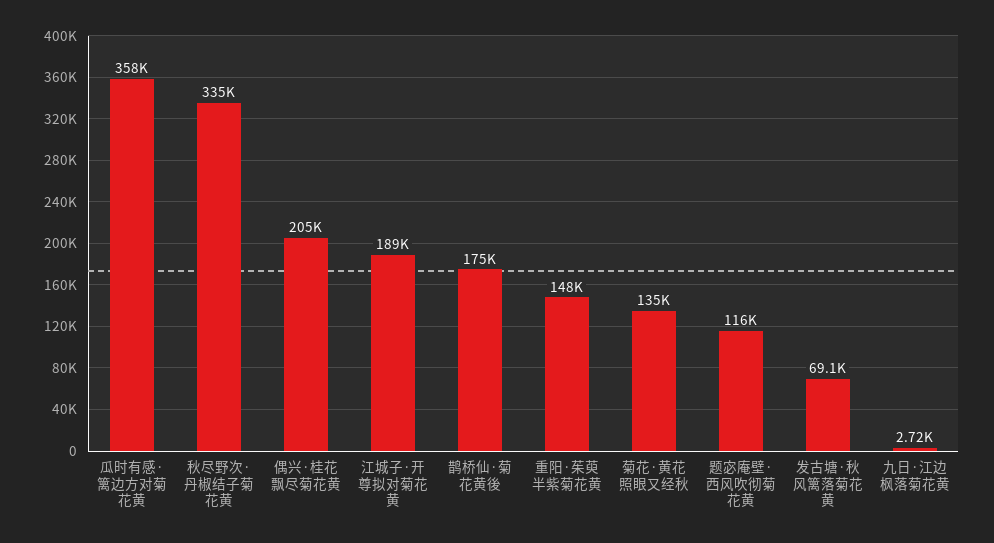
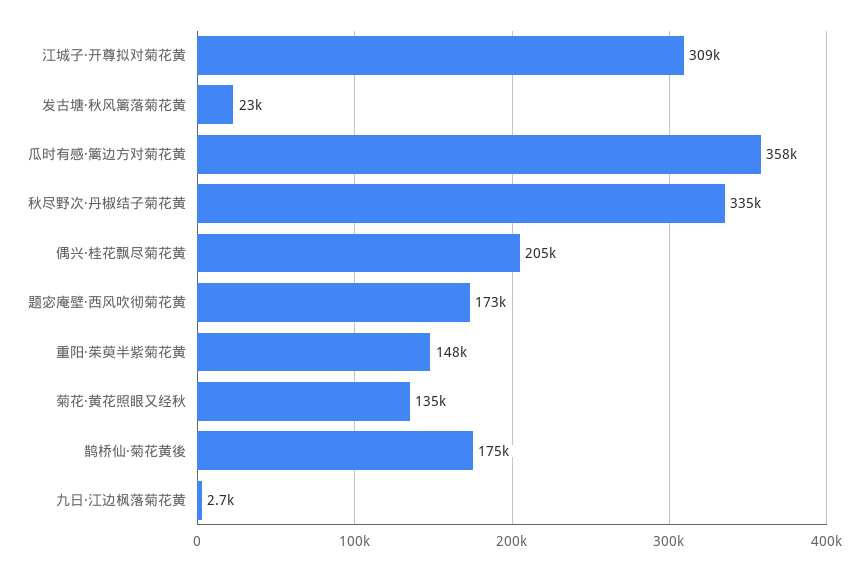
江城子·开尊拟对菊花黄: 189000 -> 309000
题宓庵壁·西风吹彻菊花黄: 116000 -> 173000
发古塘·秋风篱落菊花黄: 69100 -> 23000

